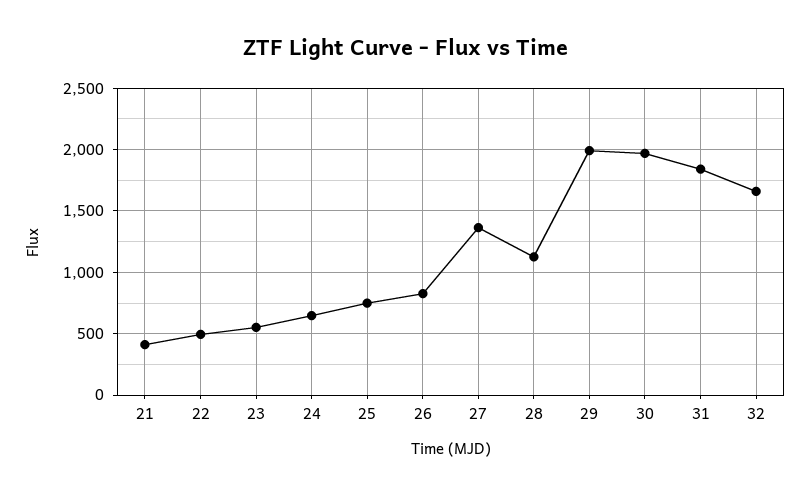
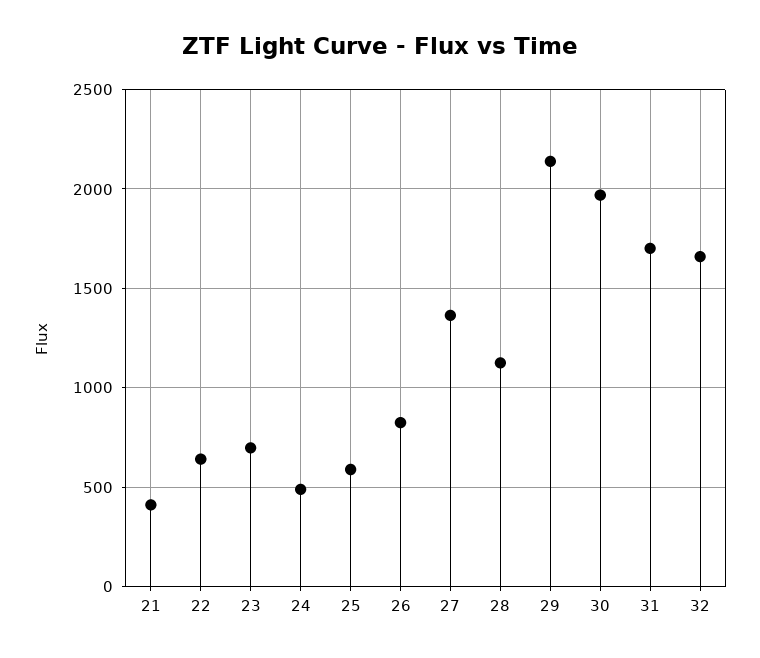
22: 500 -> 650
23: 550 -> 700
24: 650 -> 500
25: 750 -> 600
29: 2000 -> 2150
31: 1850 -> 1700

